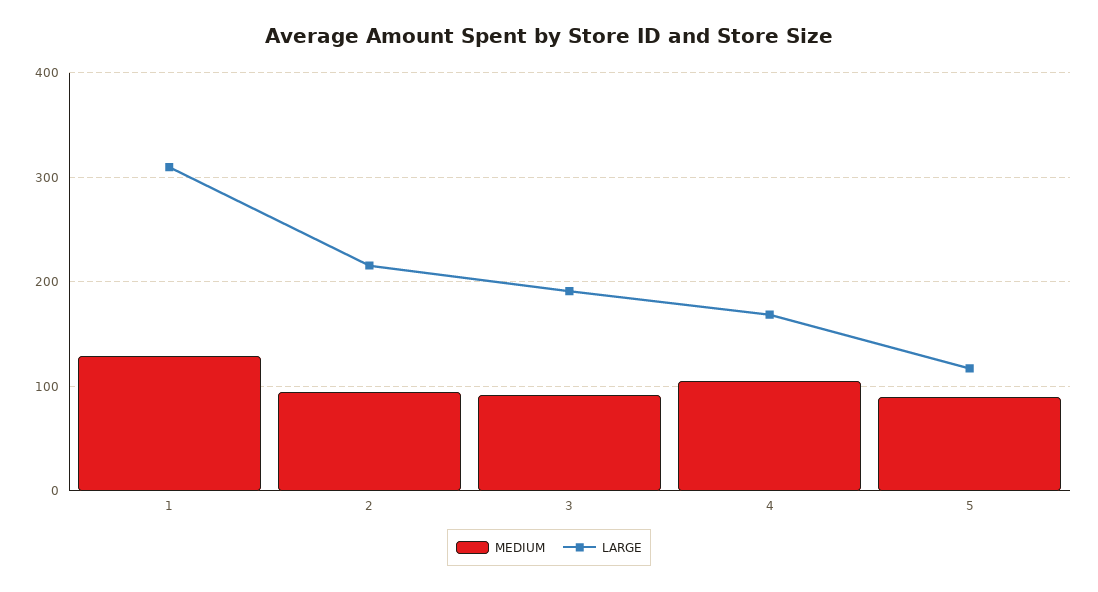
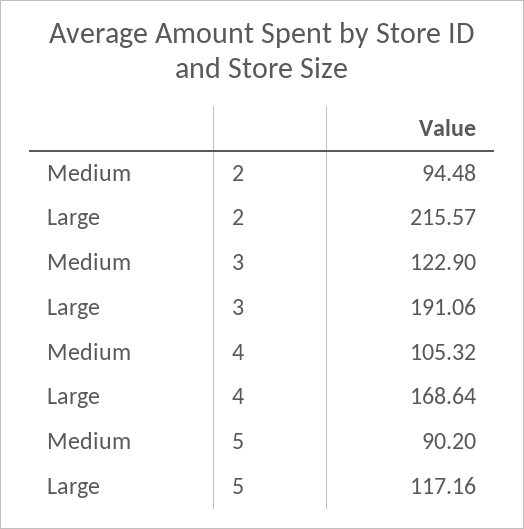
MEDIUM, 1: 130 -> none
LARGE, 1: 310 -> none
MEDIUM, 3: 90 -> 122.9

